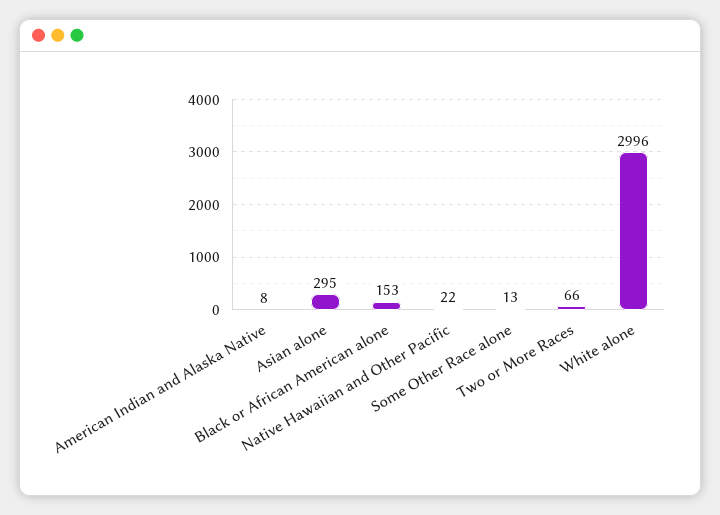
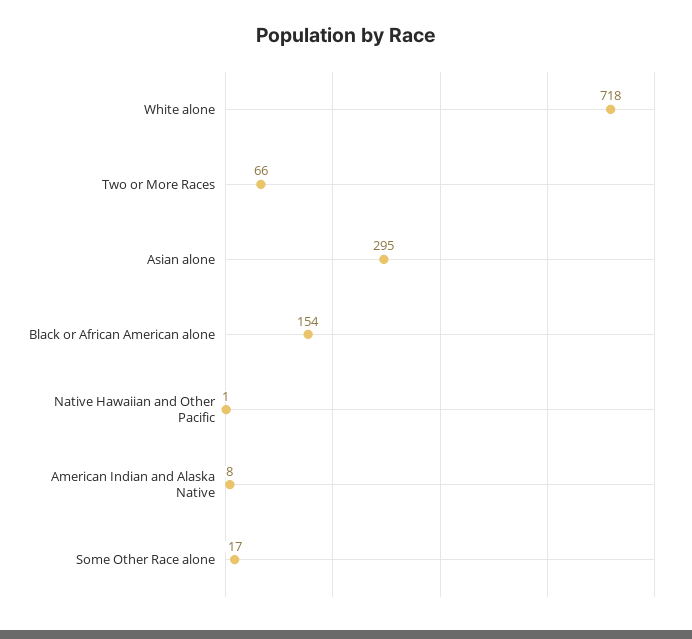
Black or African American alone: 153 -> 154
Native Hawaiian and Other Pacific: 22 -> 1
Some Other Race alone: 13 -> 17
White alone: 2996 -> 718

